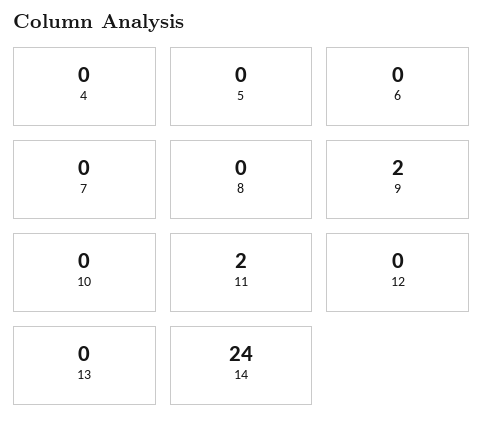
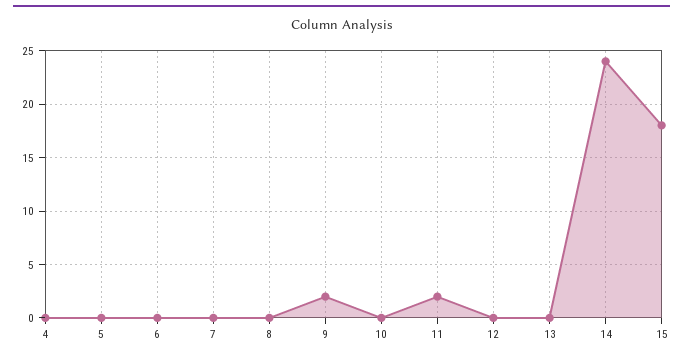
15: none -> 18

